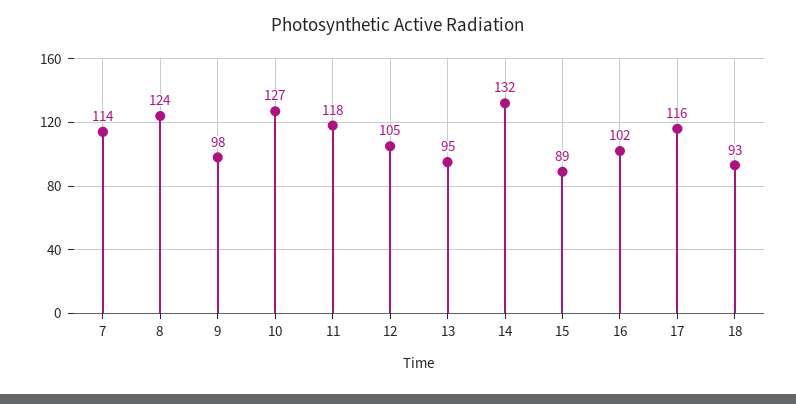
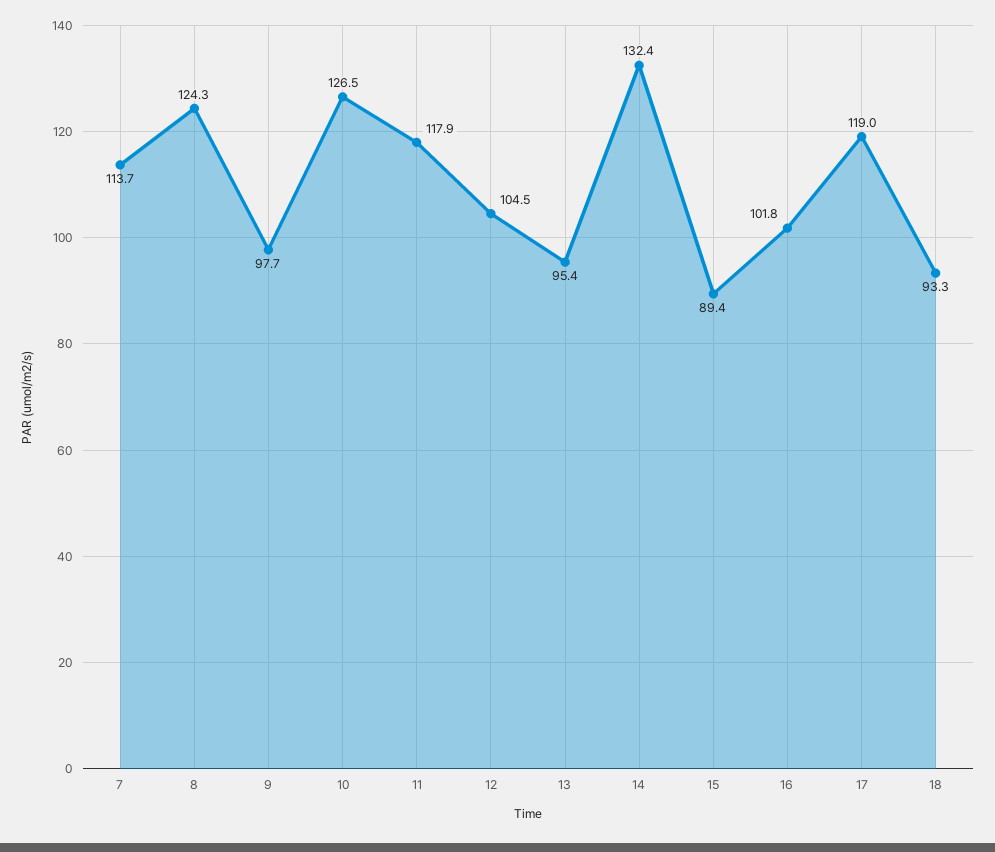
17: 116 -> 119

